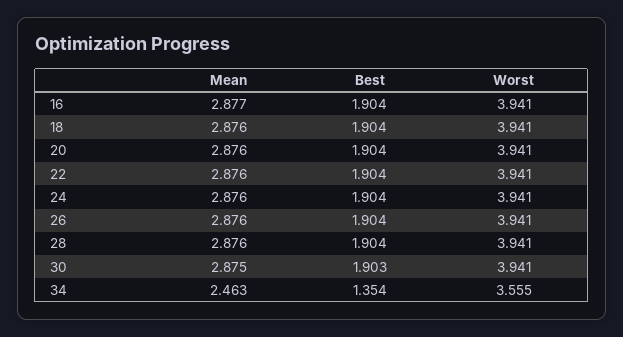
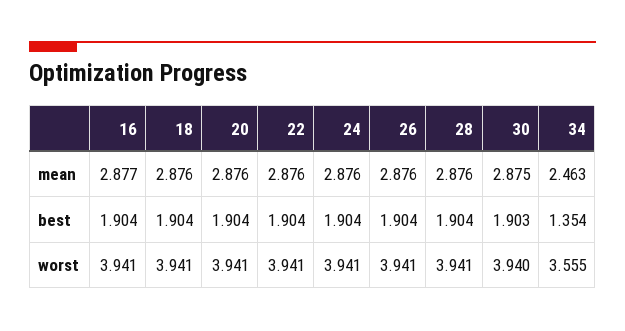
Worst, 30: 3.941 -> 3.94

